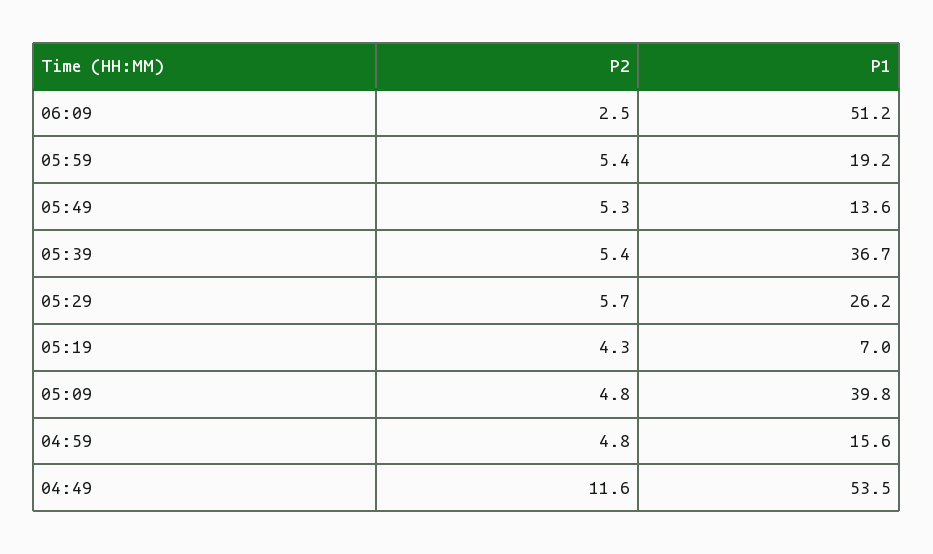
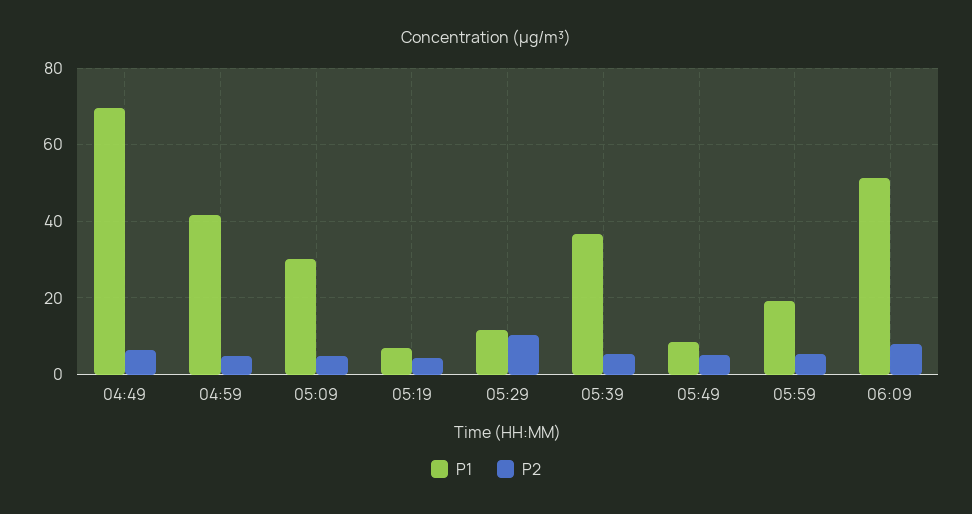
P2, 06:09: 2.5 -> 8
P1, 05:49: 13.6 -> 8
P2, 05:29: 5.7 -> 10
P1, 05:29: 26.2 -> 12
P1, 05:09: 39.8 -> 30
P1, 04:59: 15.6 -> 42
P2, 04:49: 11.6 -> 6
P1, 04:49: 53.5 -> 70

